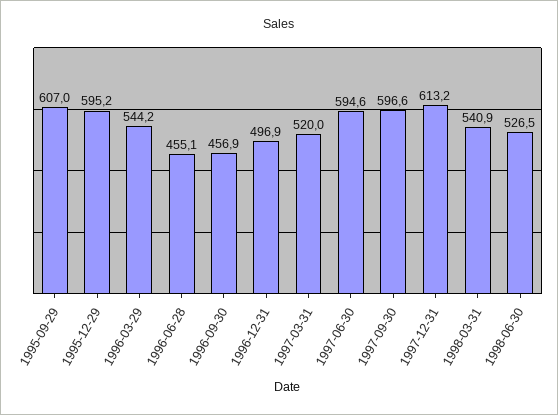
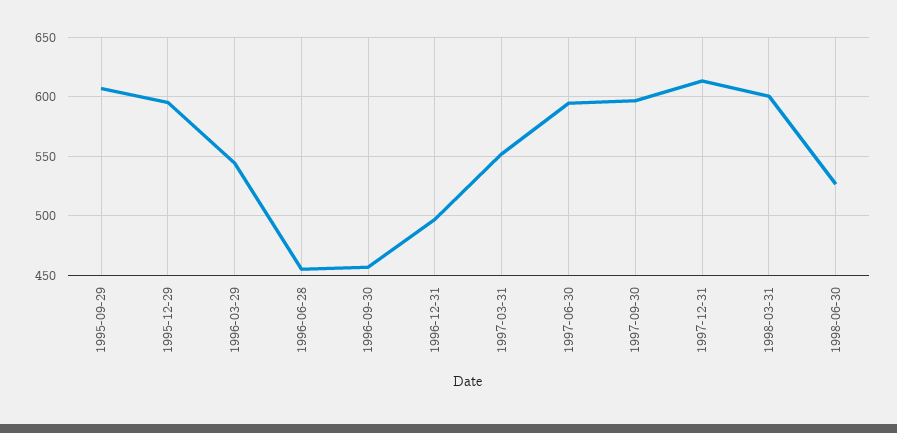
1997-03-31: 520 -> 550
1998-03-31: 540.9 -> 600

